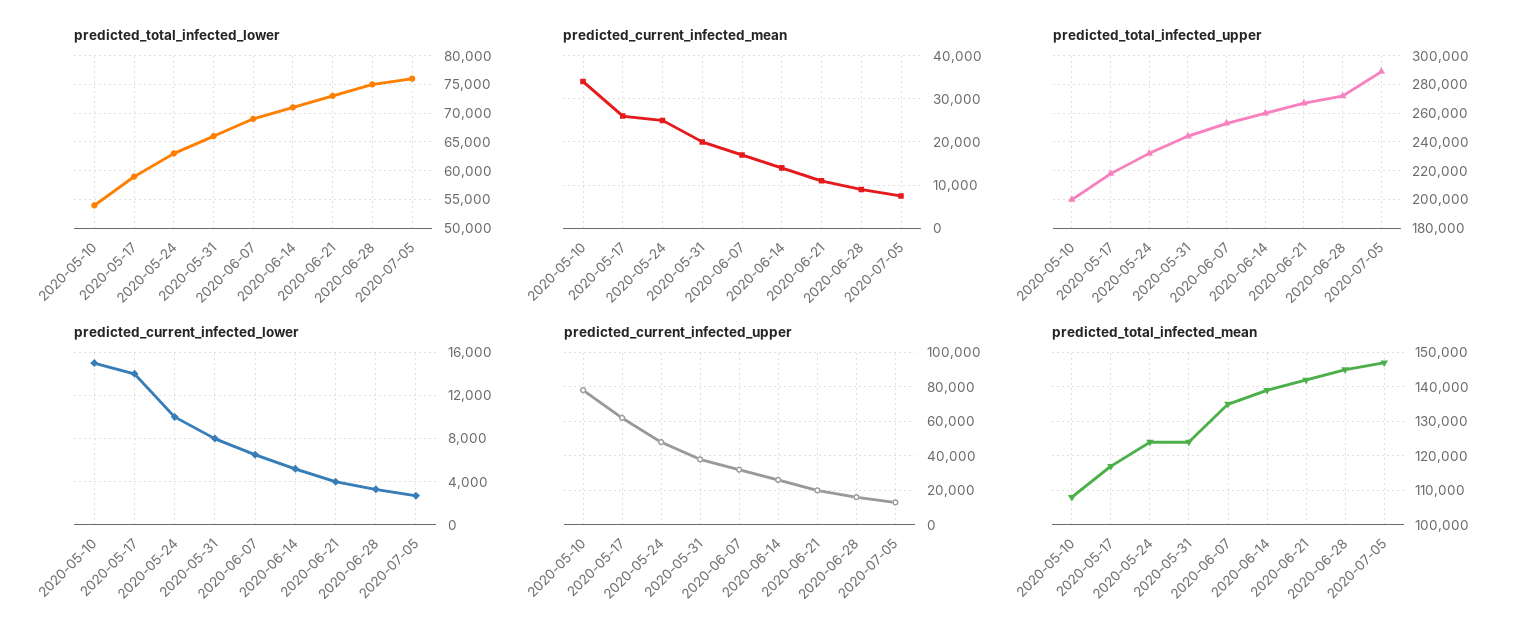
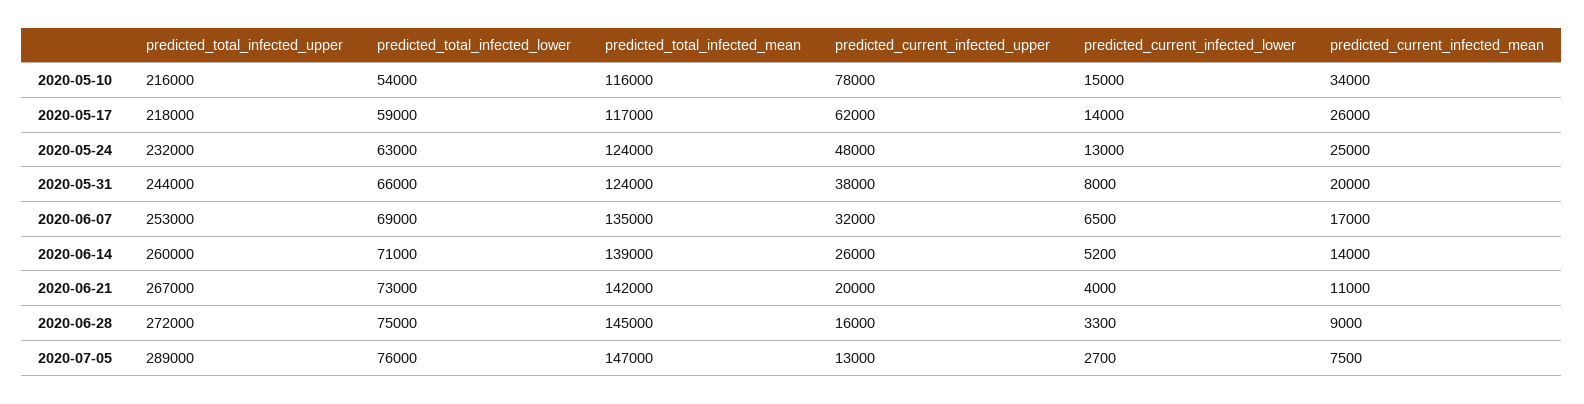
predicted_total_infected_upper, 2020-05-10: 200000 -> 216000
predicted_current_infected_lower, 2020-05-24: 10000 -> 13000
predicted_total_infected_mean, 2020-05-10: 108000 -> 116000

